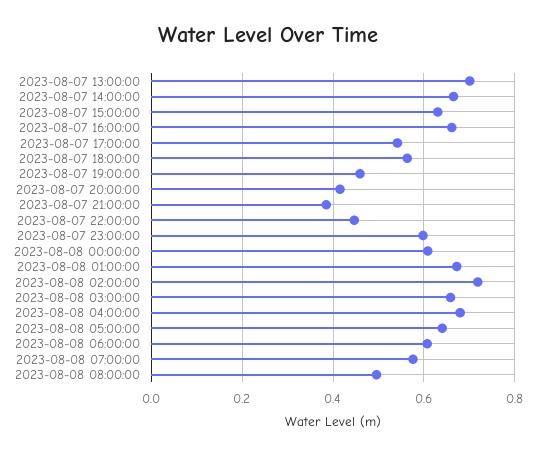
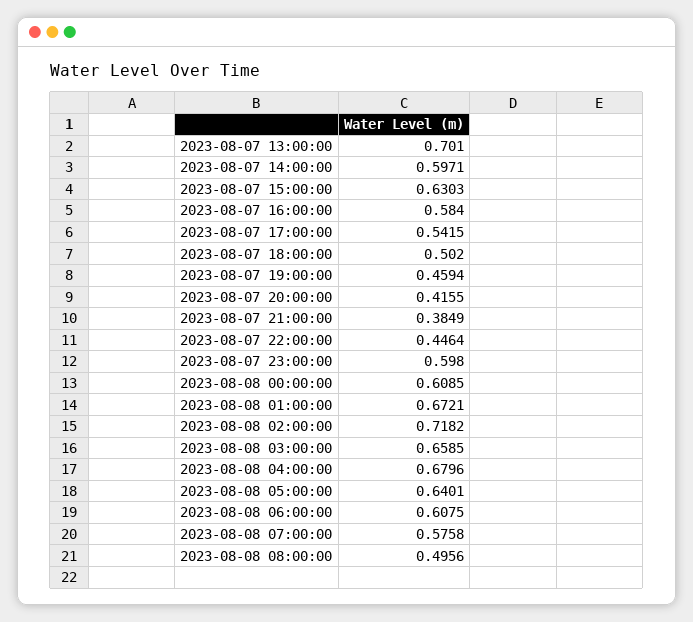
2023-08-07 14:00:00: 0.66 -> 0.5971
2023-08-07 16:00:00: 0.66 -> 0.584
2023-08-07 18:00:00: 0.56 -> 0.502

